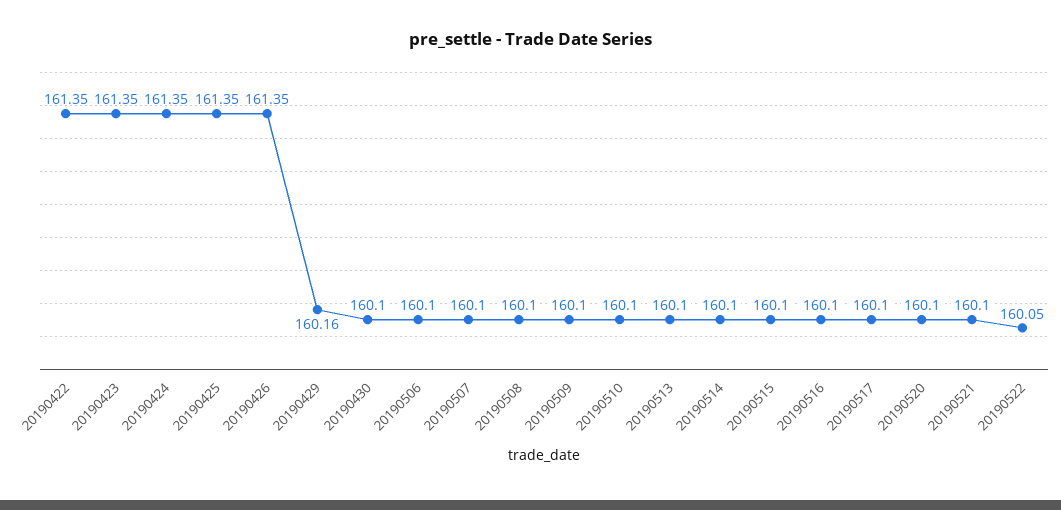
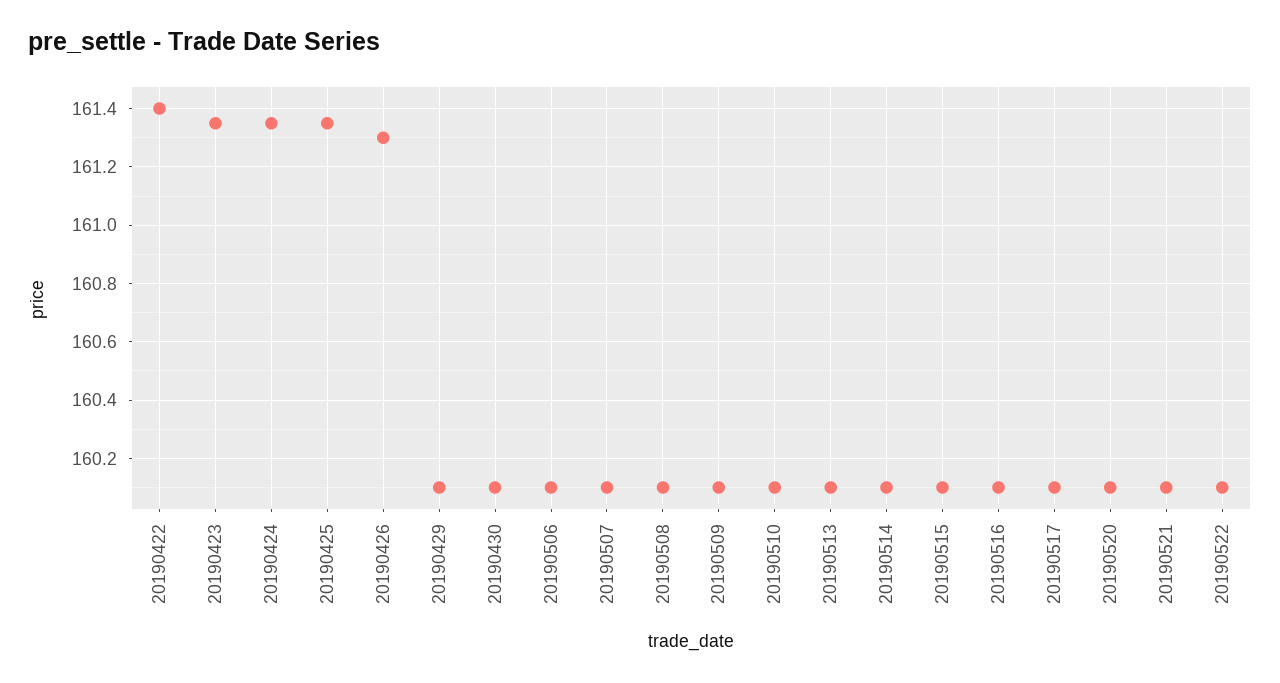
20190422: 161.35 -> 161.4
20190426: 161.35 -> 161.3
20190429: 160.16 -> 160.1
20190522: 160.05 -> 160.1

